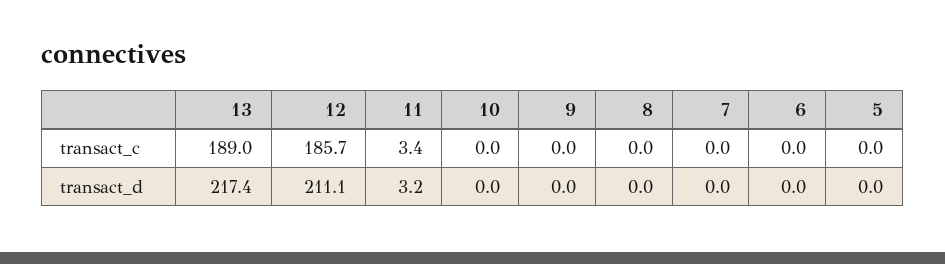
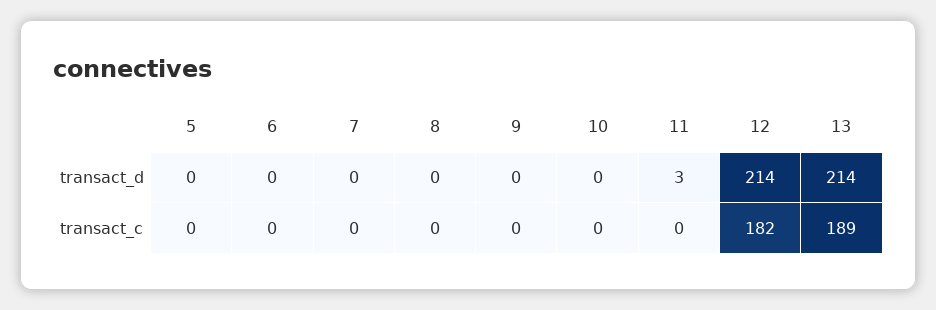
12, transact_c: 185.7 -> 182
11, transact_c: 3.4 -> 0
13, transact_d: 217.4 -> 214
12, transact_d: 211.1 -> 214

